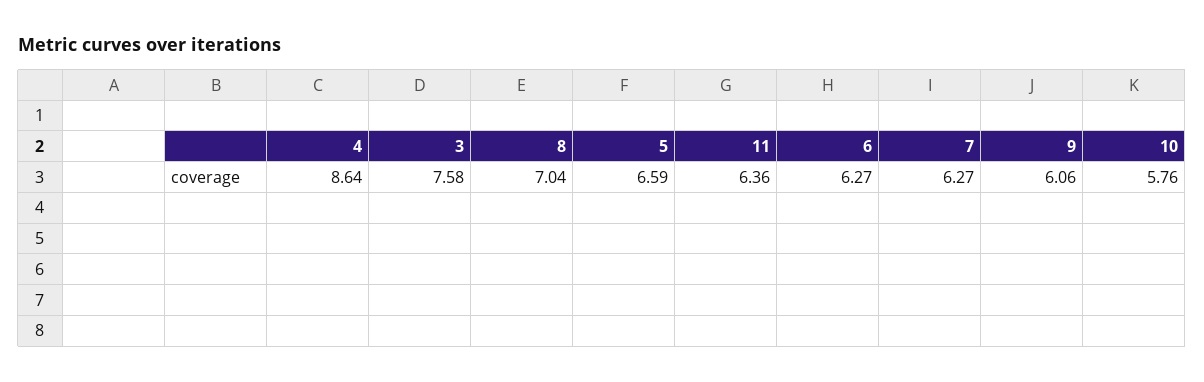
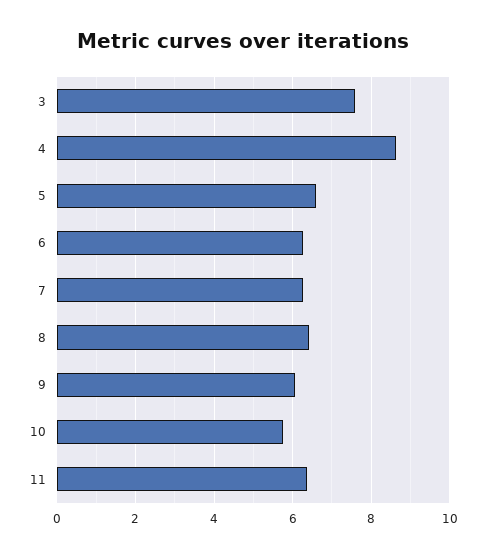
8: 7.04 -> 6.4

